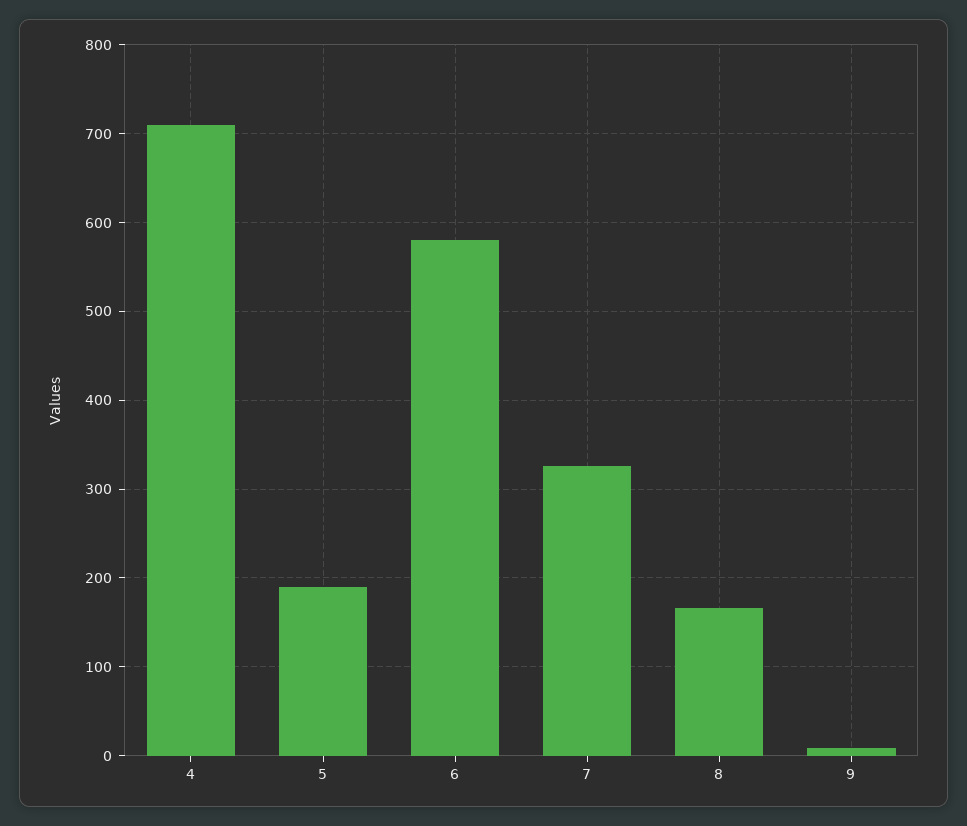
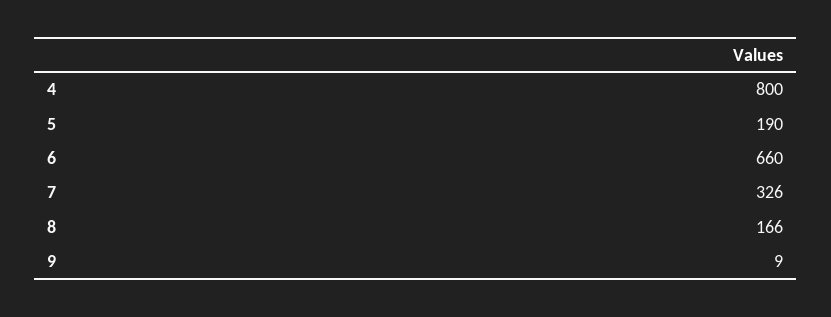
4: 710 -> 800
6: 580 -> 660

